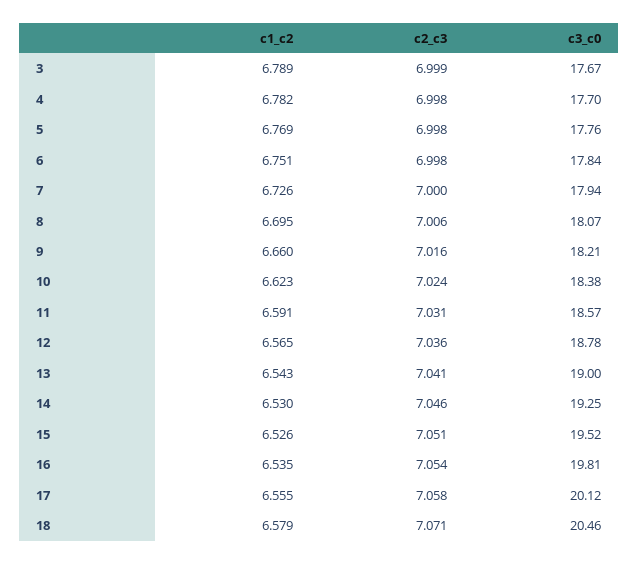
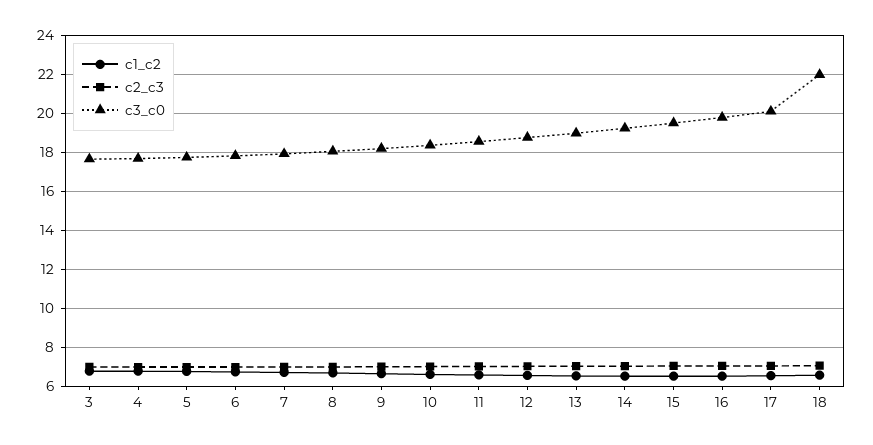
c3_c0, 18: 20.46 -> 22

